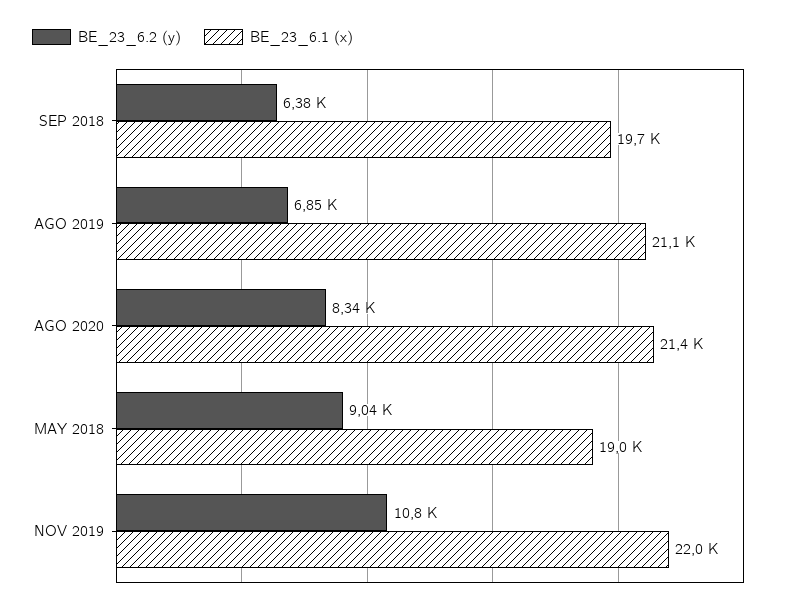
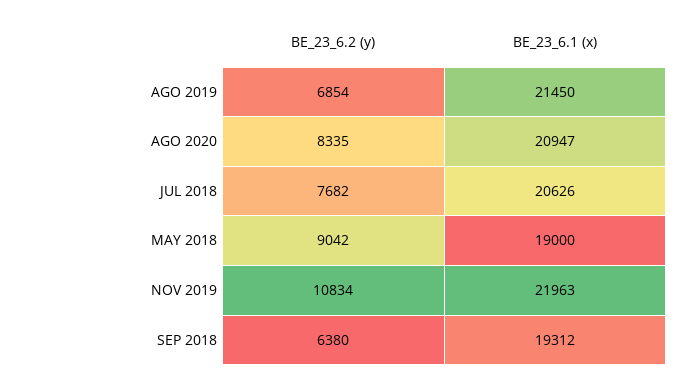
BE_23_6.1 (x), SEP 2018: 19700 -> 19312
BE_23_6.1 (x), AGO 2019: 21100 -> 21450
BE_23_6.1 (x), AGO 2020: 21400 -> 20947
BE_23_6.2 (y), JUL 2018: none -> 7682
BE_23_6.1 (x), JUL 2018: none -> 20626

